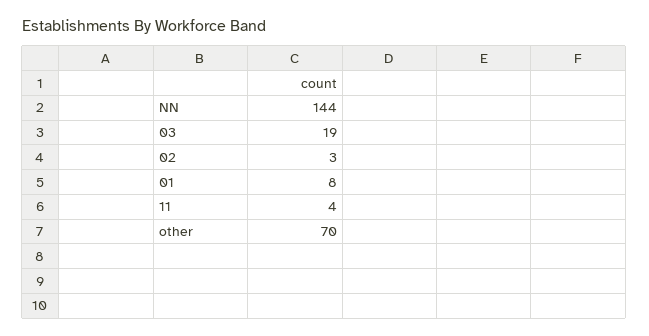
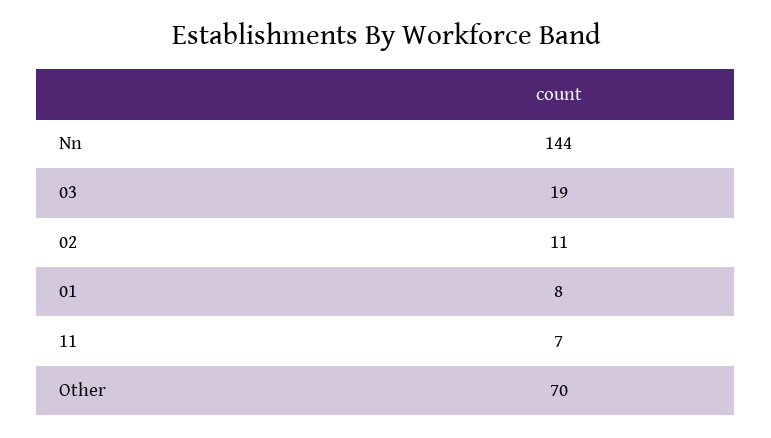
02: 3 -> 11
11: 4 -> 7

